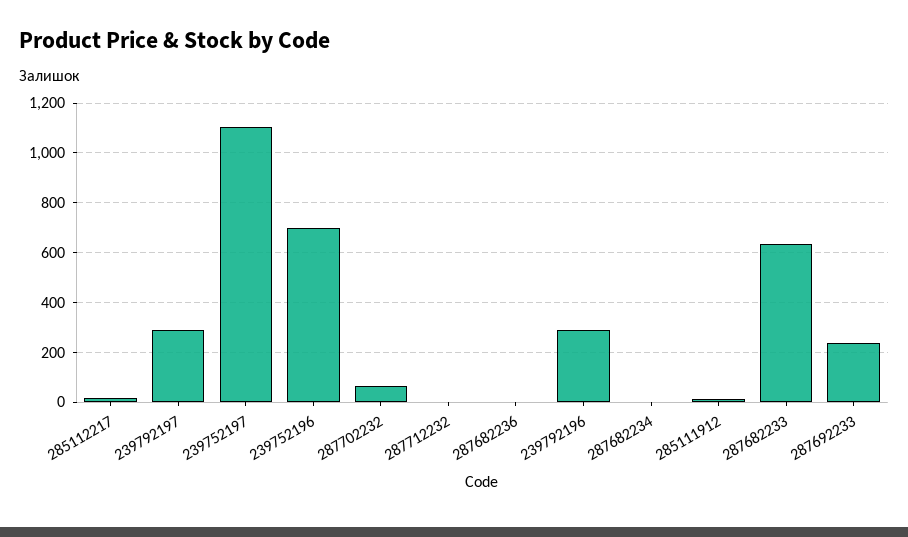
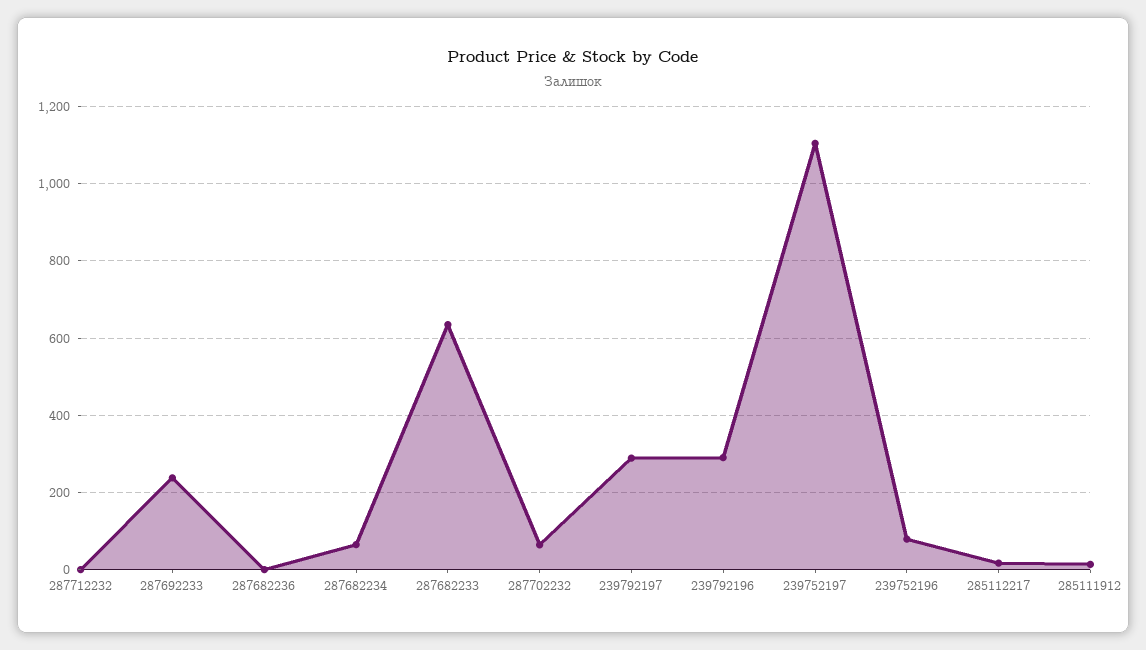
239752196: 700 -> 80
287682234: 0 -> 60

